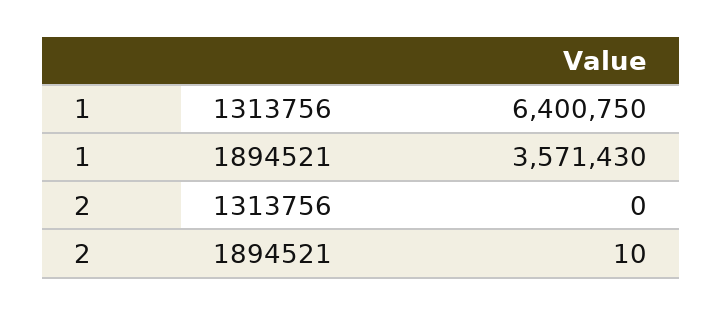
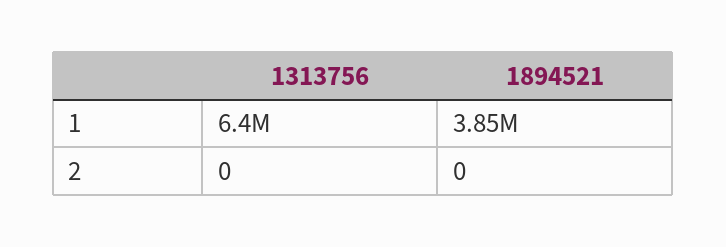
1, 1894521: 3571430 -> 3850000
2, 1894521: 10 -> 0

